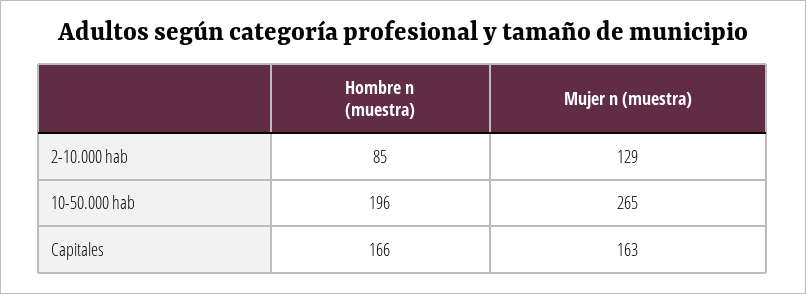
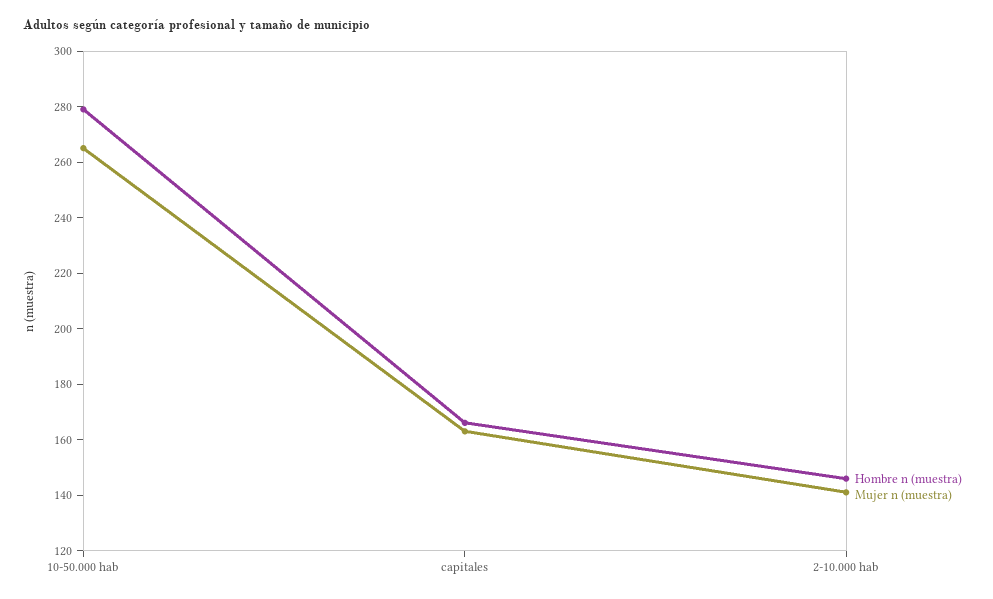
Hombre n (muestra), 2-10.000 hab: 85 -> 145
Mujer n (muestra), 2-10.000 hab: 129 -> 140
Hombre n (muestra), 10-50.000 hab: 196 -> 280

